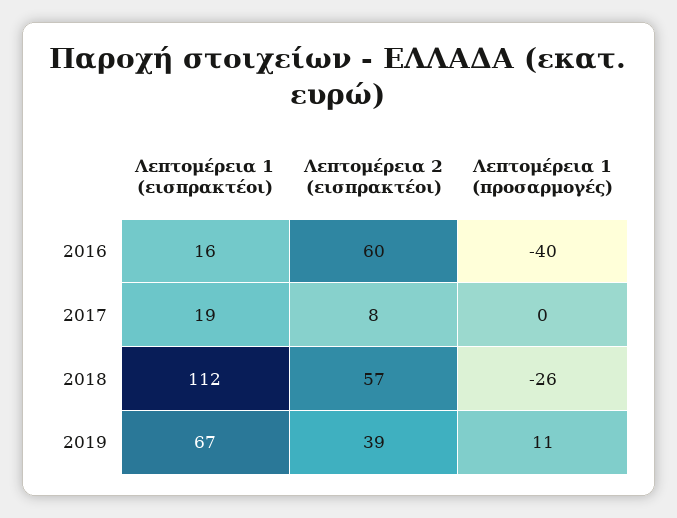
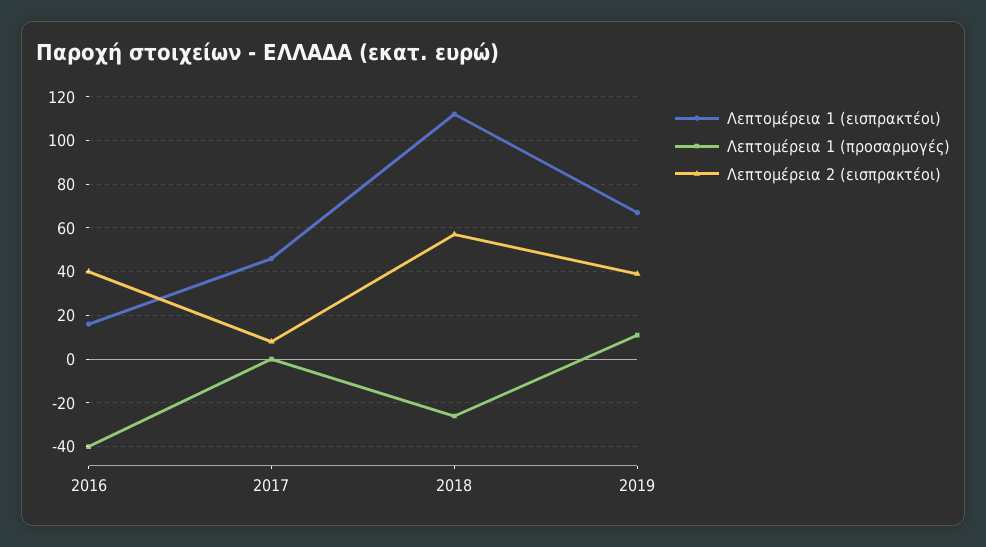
Λεπτομέρεια 2 (εισπρακτέοι), 2016: 60 -> 40
Λεπτομέρεια 1 (εισπρακτέοι), 2017: 19 -> 45

